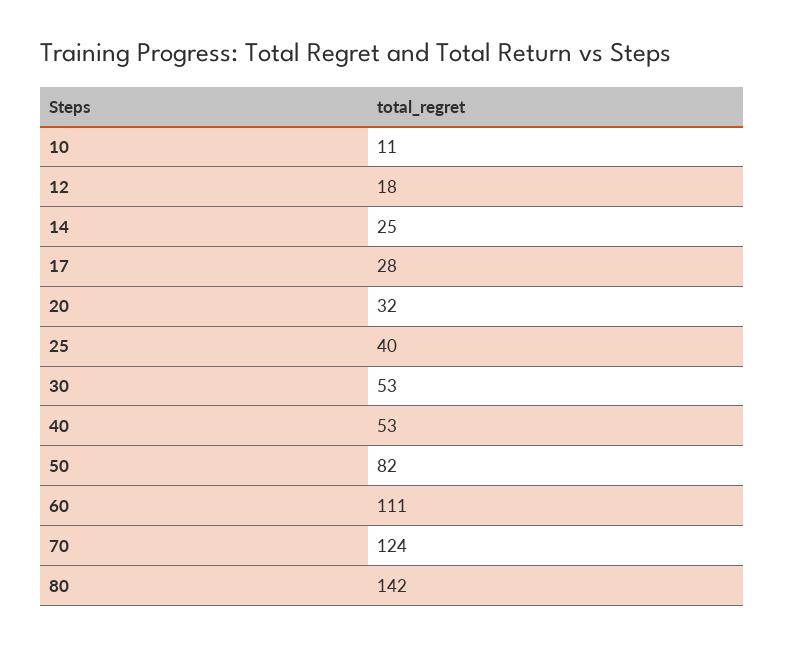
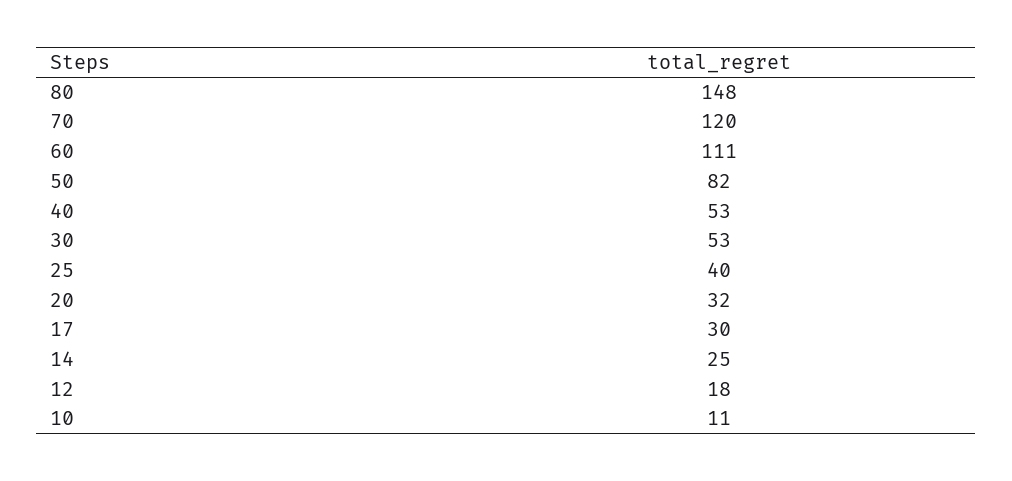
17: 28 -> 30
70: 124 -> 120
80: 142 -> 148

